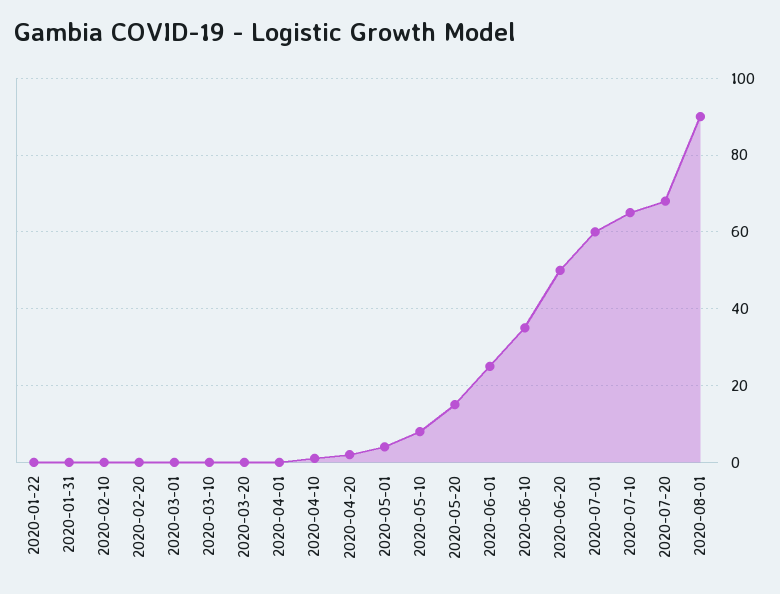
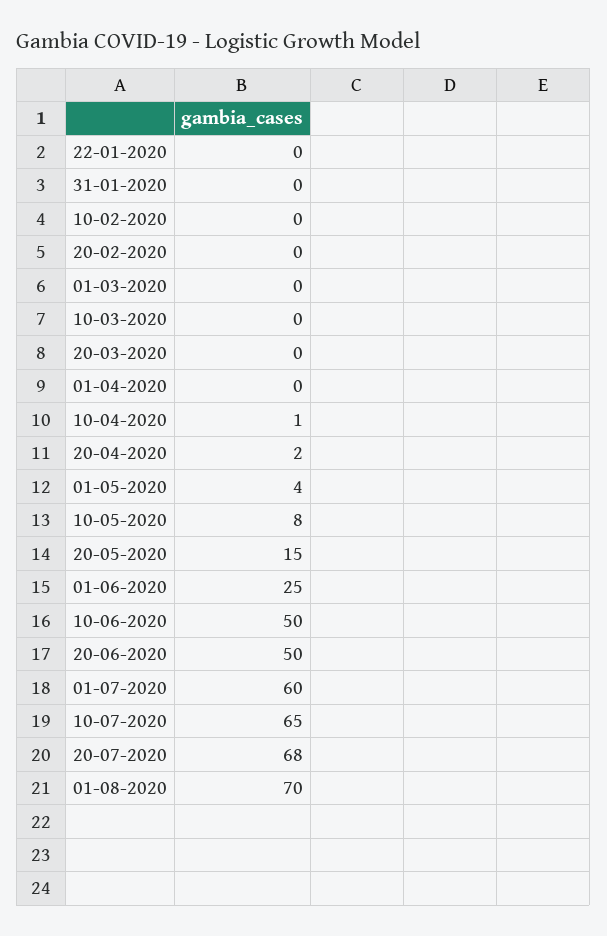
2020-06-10: 35 -> 50
2020-08-01: 90 -> 70

